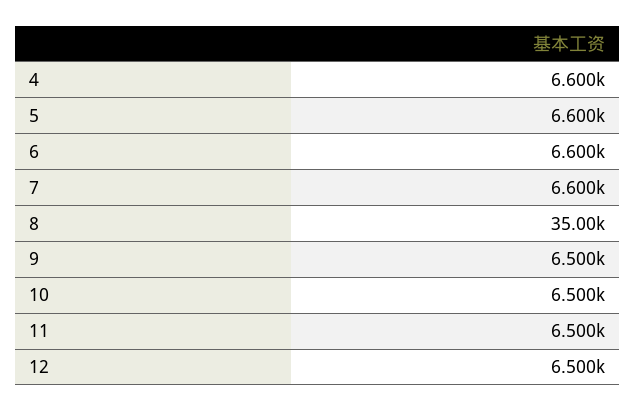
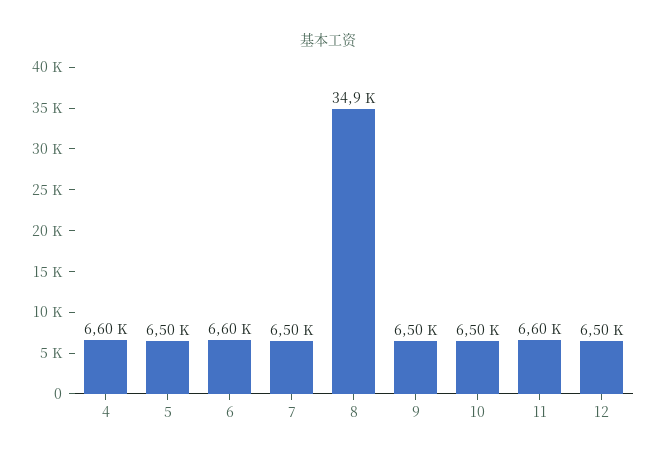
5: 6600 -> 6500
7: 6600 -> 6500
8: 35000 -> 34900
11: 6500 -> 6600

